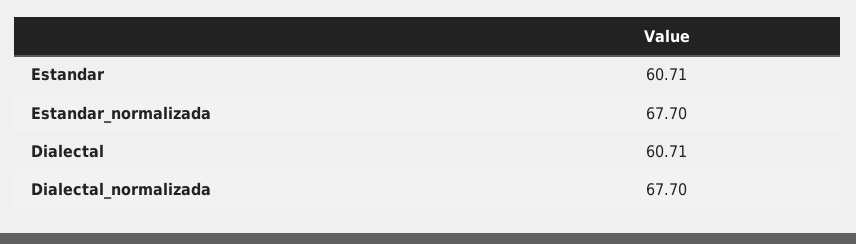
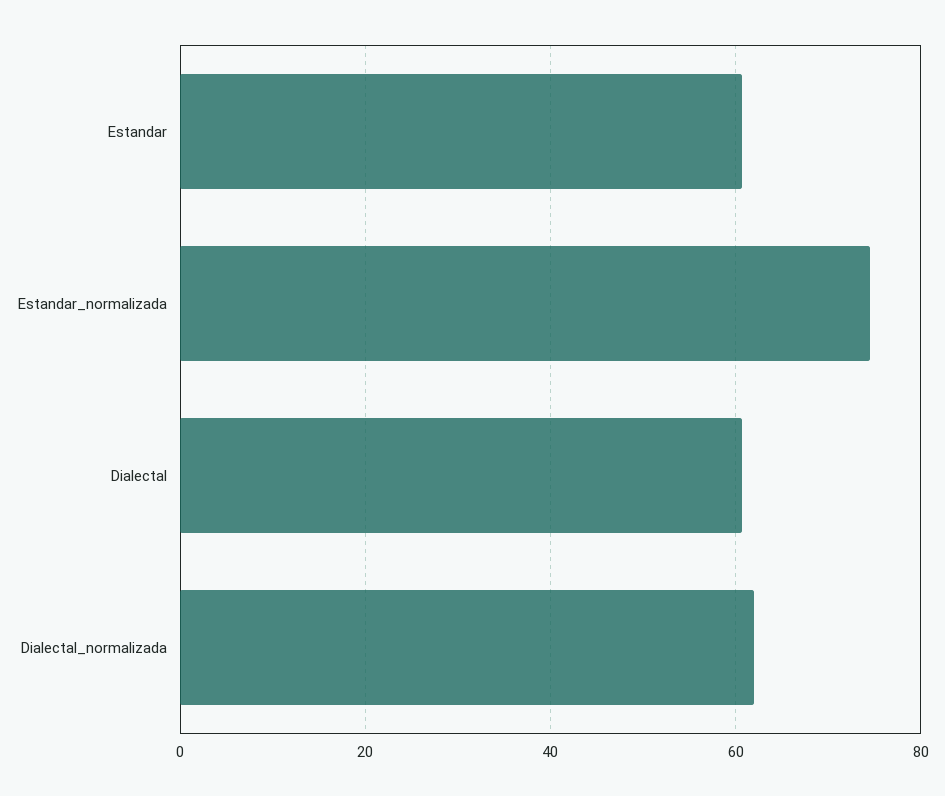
Estandar_normalizada: 67.7 -> 74
Dialectal_normalizada: 67.7 -> 62

